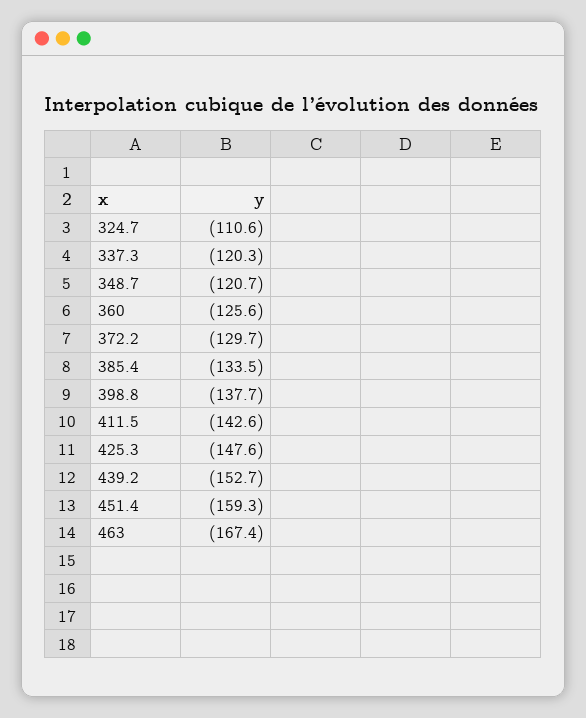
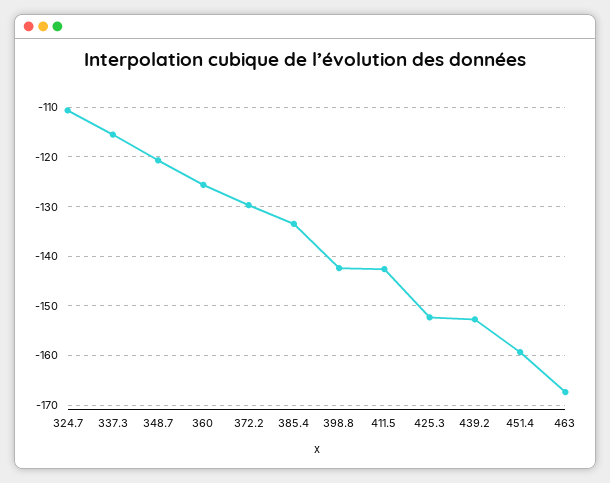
337.3: -120.3 -> -116
398.8: -137.7 -> -142
425.3: -147.6 -> -152

